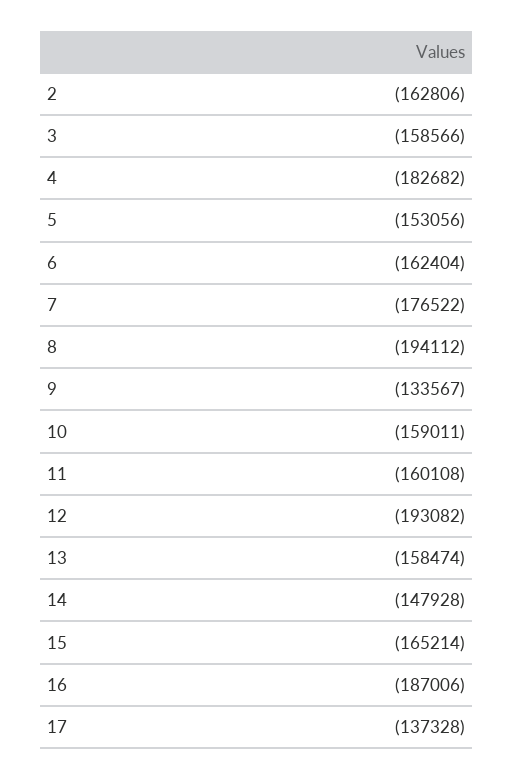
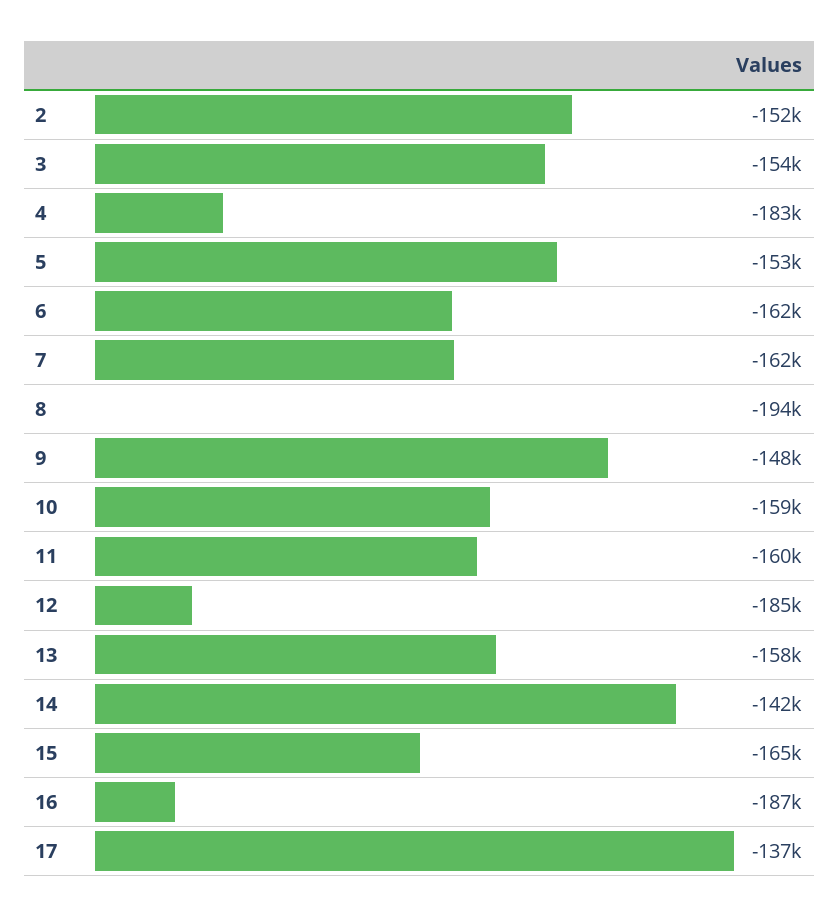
2: -162806 -> -152000
3: -158566 -> -154000
7: -176522 -> -162000
9: -133567 -> -148000
12: -193082 -> -185000
14: -147928 -> -142000

